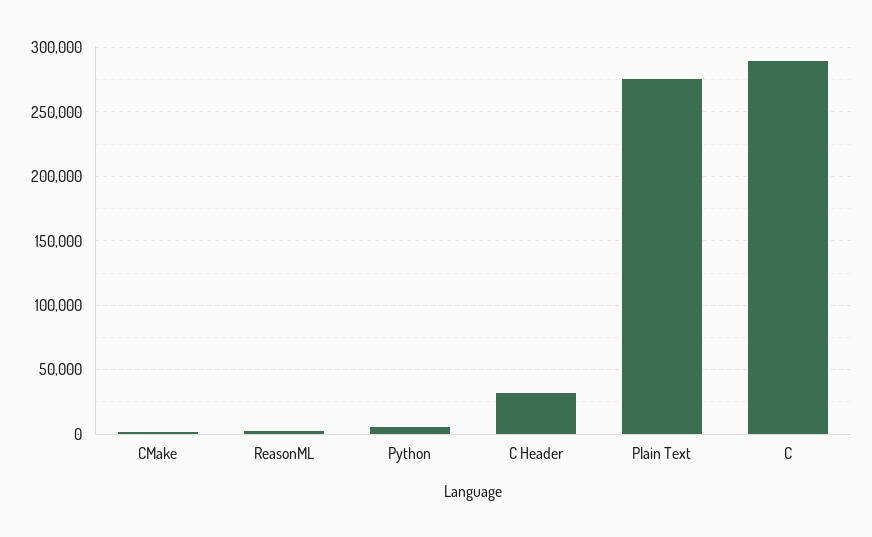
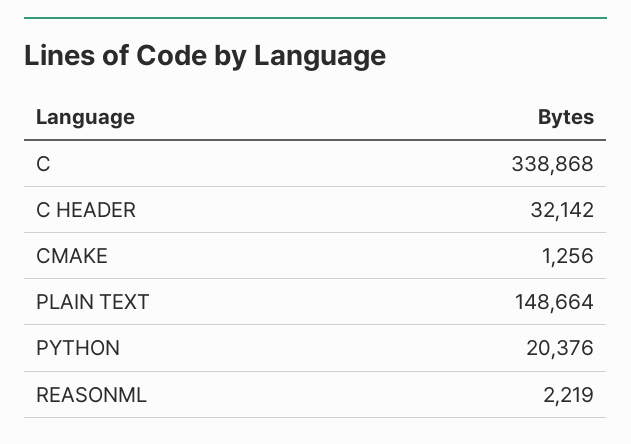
Python: 5000 -> 20376
Plain Text: 275000 -> 148664
C: 290000 -> 338868

